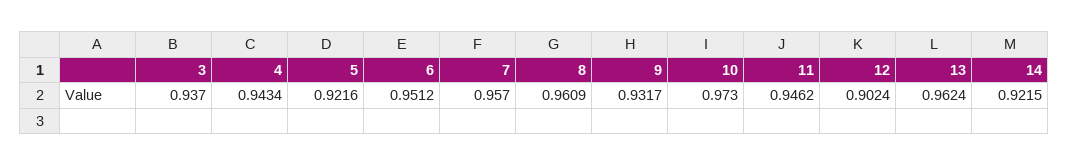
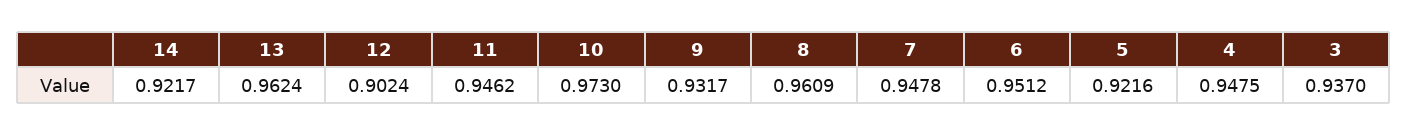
4: 0.9434 -> 0.9475
7: 0.957 -> 0.9478
14: 0.9215 -> 0.9217

